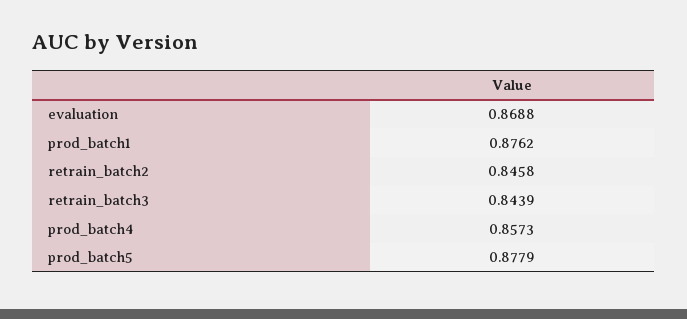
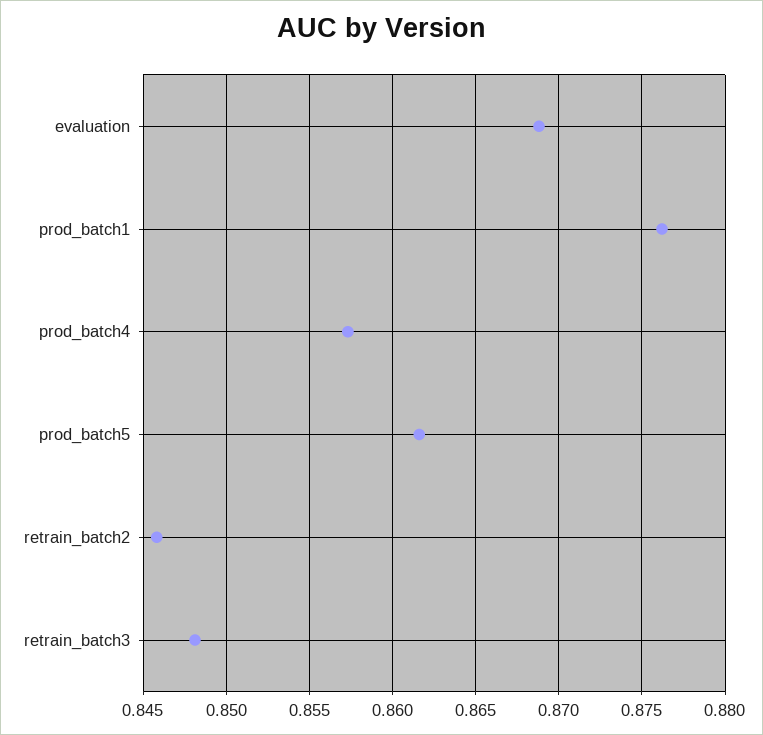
retrain_batch3: 0.8439 -> 0.848
prod_batch5: 0.8779 -> 0.8615

